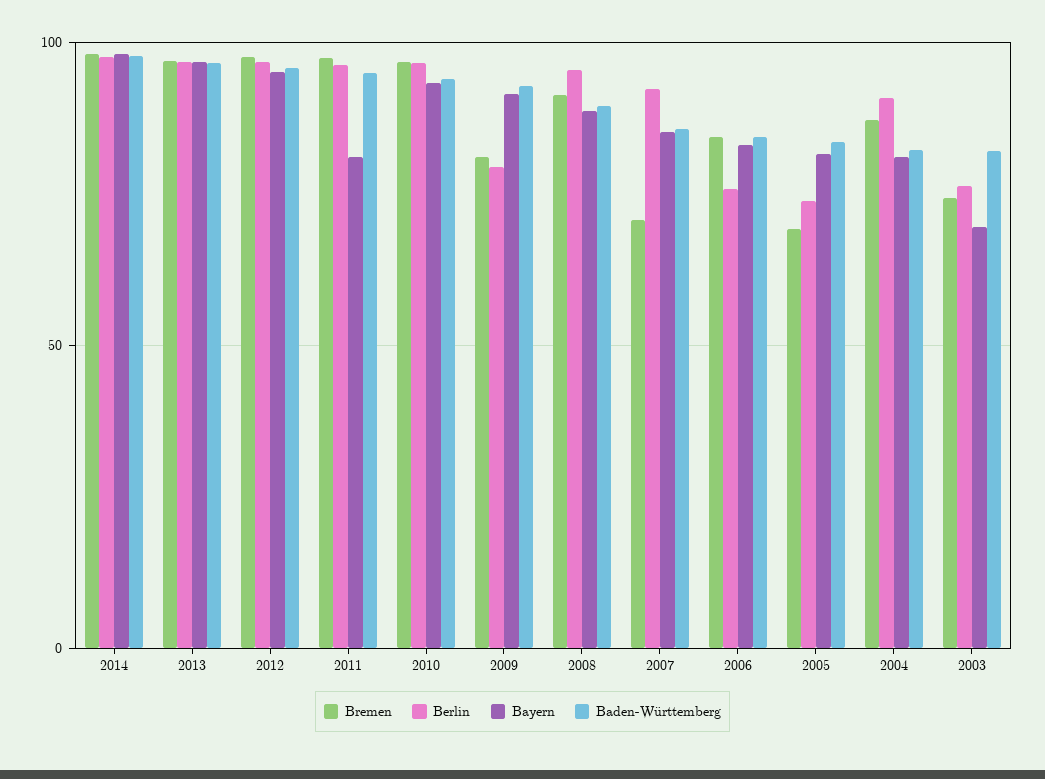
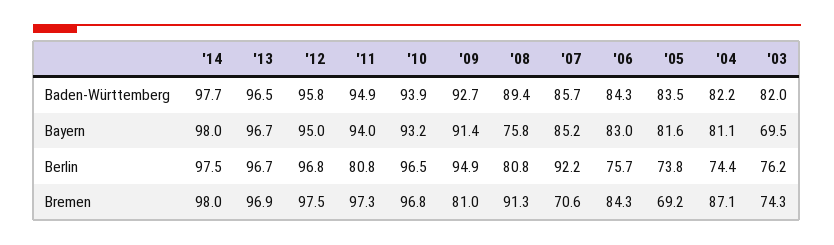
Berlin, 2011: 95 -> 80.8
Bayern, 2011: 80 -> 94
Berlin, 2009: 80 -> 94.9
Berlin, 2008: 95 -> 80.8
Bayern, 2008: 90 -> 75.8
Berlin, 2004: 90 -> 74.4

